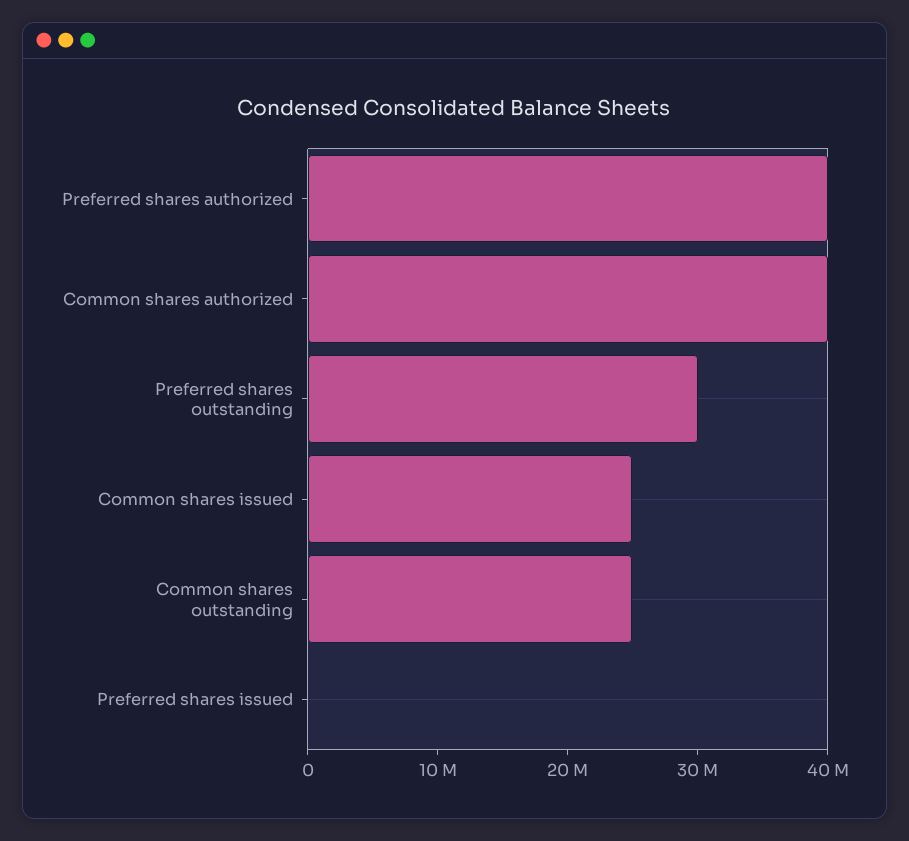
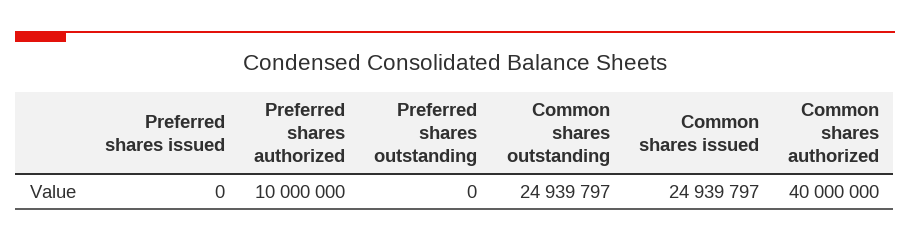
Preferred shares authorized: 40000000 -> 10000000
Preferred shares outstanding: 30000000 -> 0

